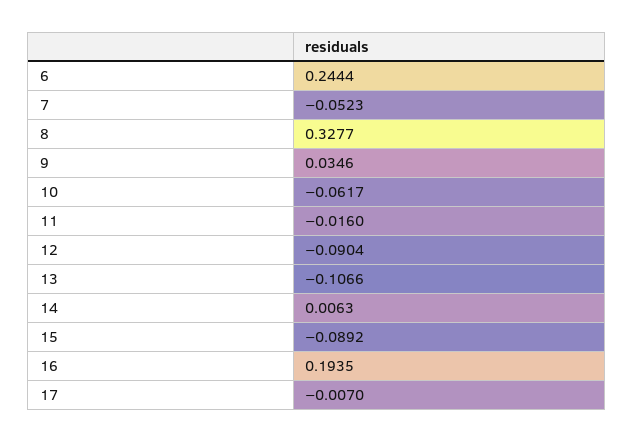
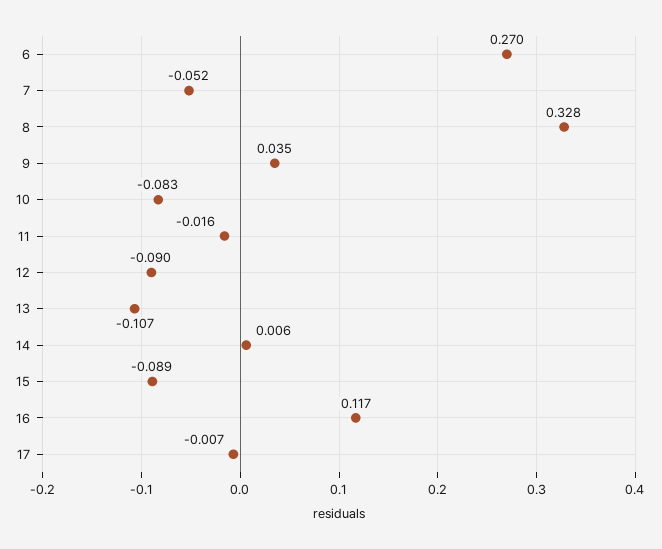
6: 0.2444 -> 0.27
10: -0.0617 -> -0.083
16: 0.1935 -> 0.117

